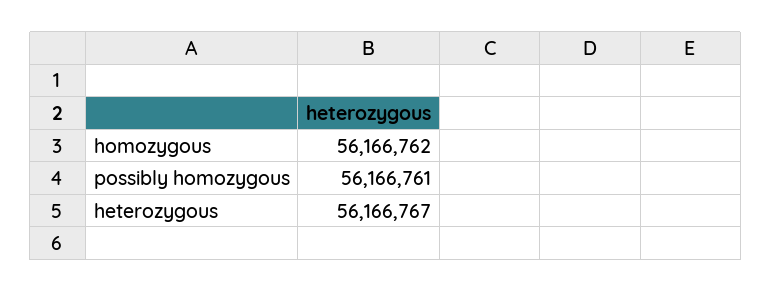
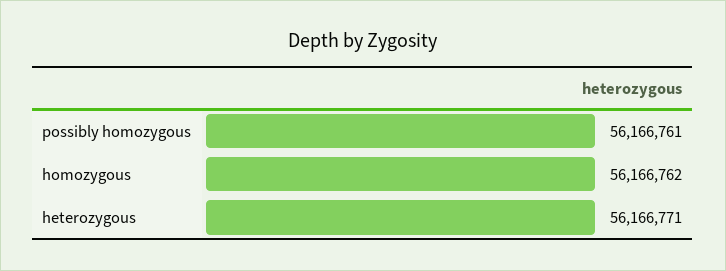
heterozygous: 56166767 -> 56166771

